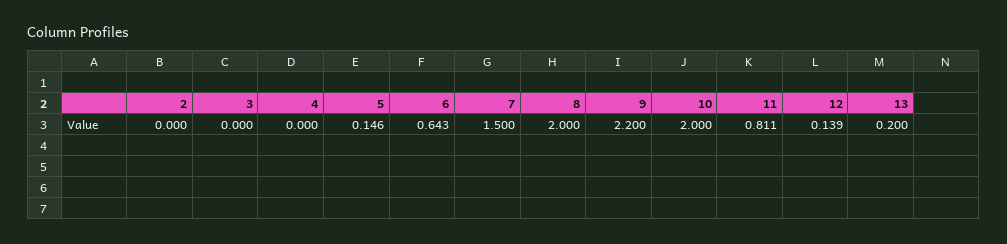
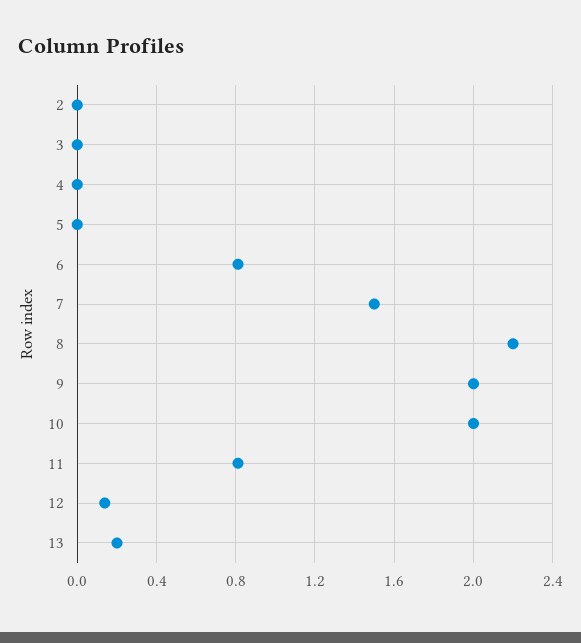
5: 0.146 -> 0
6: 0.643 -> 0.8
8: 2 -> 2.2
9: 2.2 -> 2

